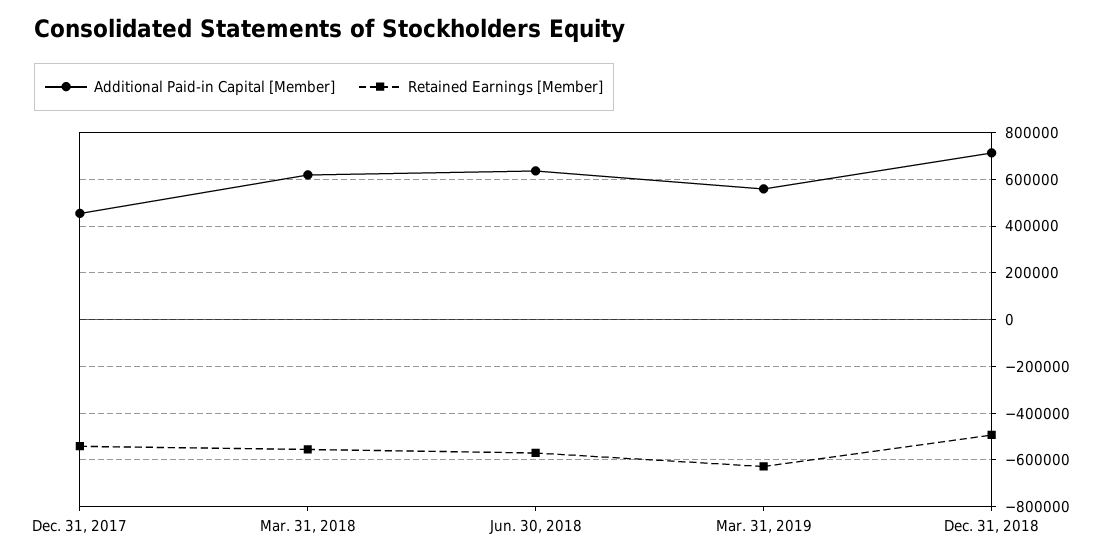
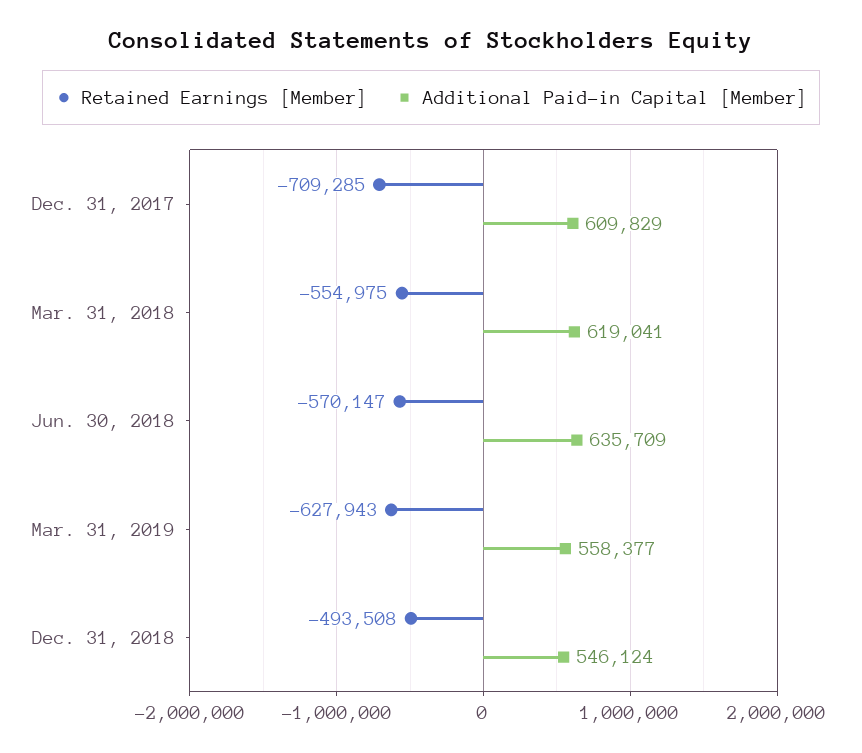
Additional Paid-in Capital [Member], Dec. 31, 2017: 450000 -> 609829
Retained Earnings [Member], Dec. 31, 2017: -550000 -> -709285
Additional Paid-in Capital [Member], Dec. 31, 2018: 700000 -> 546124

